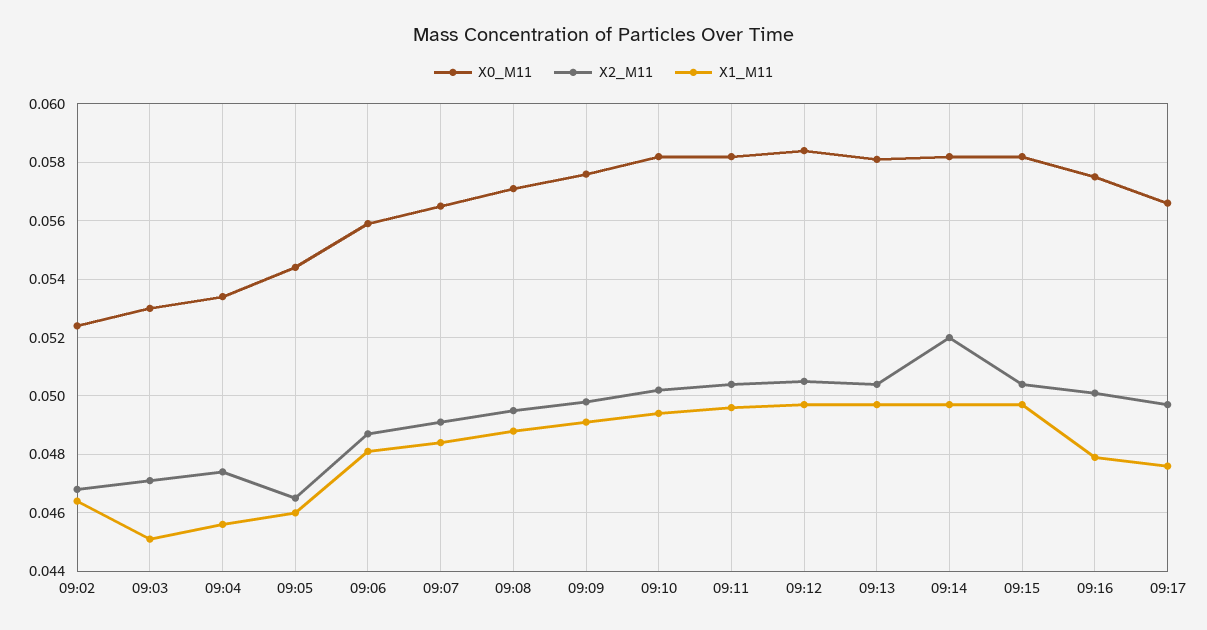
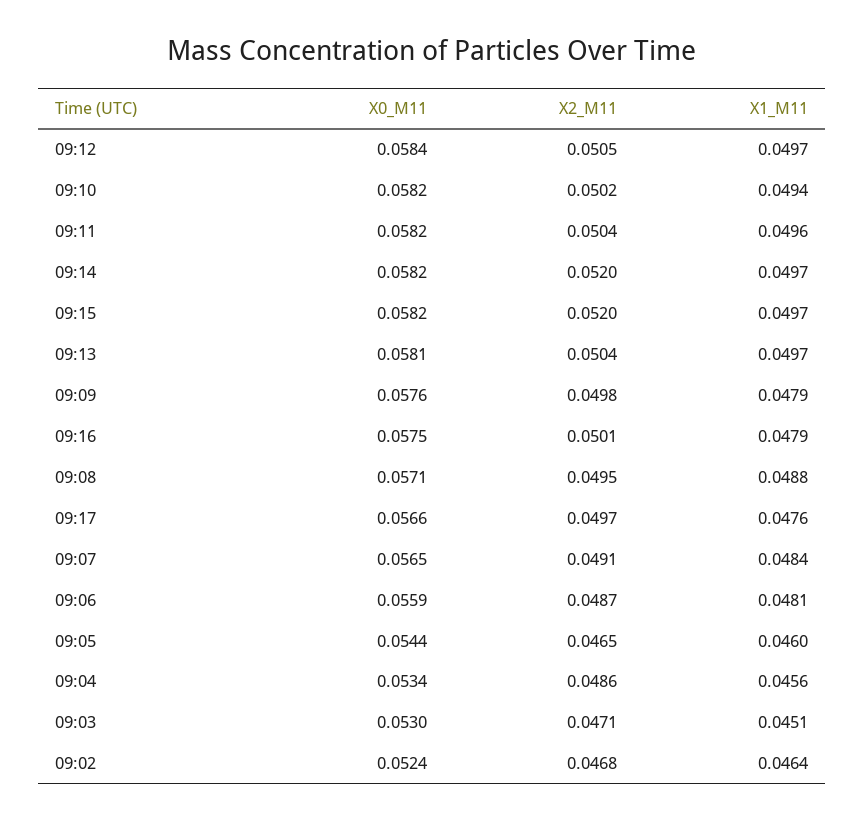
X2_M11, 09:04: 0.0475 -> 0.0486
X1_M11, 09:09: 0.049 -> 0.0479
X2_M11, 09:15: 0.0505 -> 0.052

